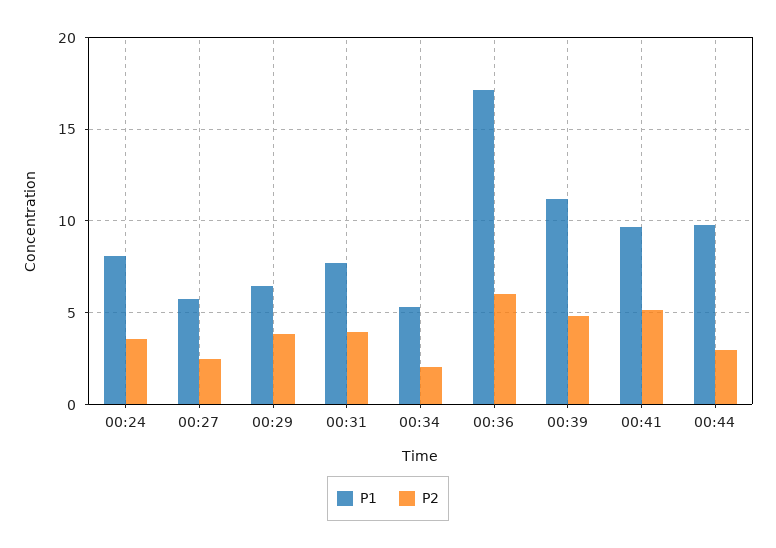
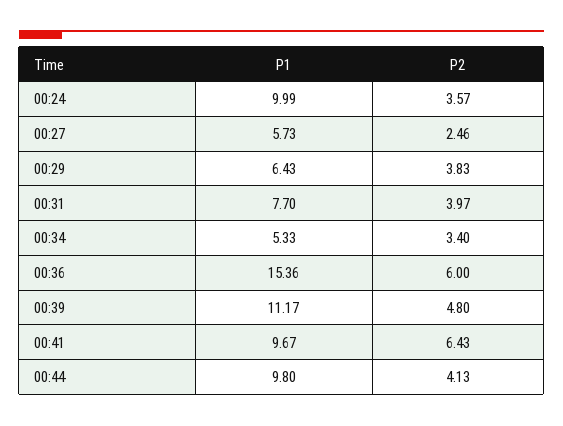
P1, 00:24: 8 -> 9.99
P2, 00:34: 2 -> 3.4
P1, 00:36: 17 -> 15.36
P2, 00:41: 5 -> 6.43
P2, 00:44: 3 -> 4.13

